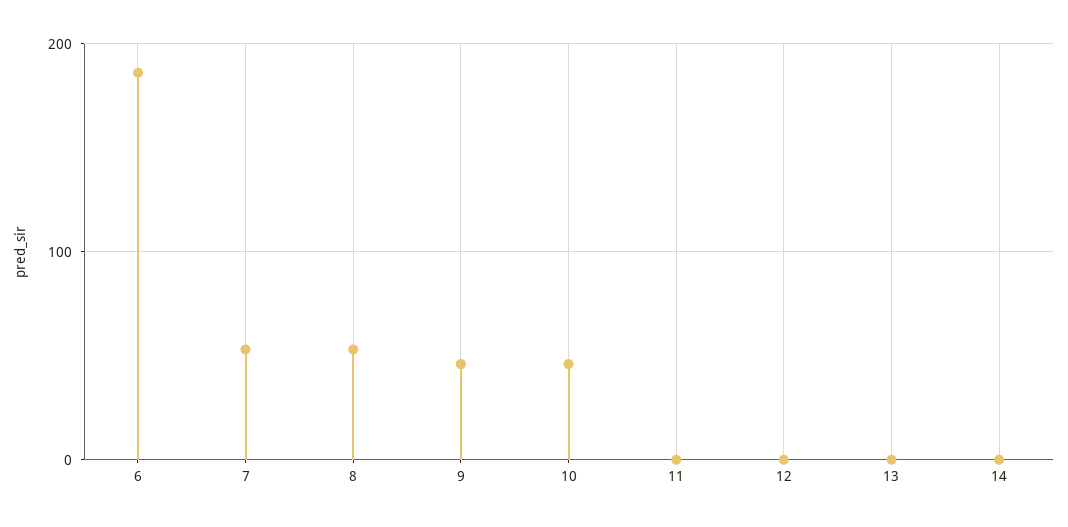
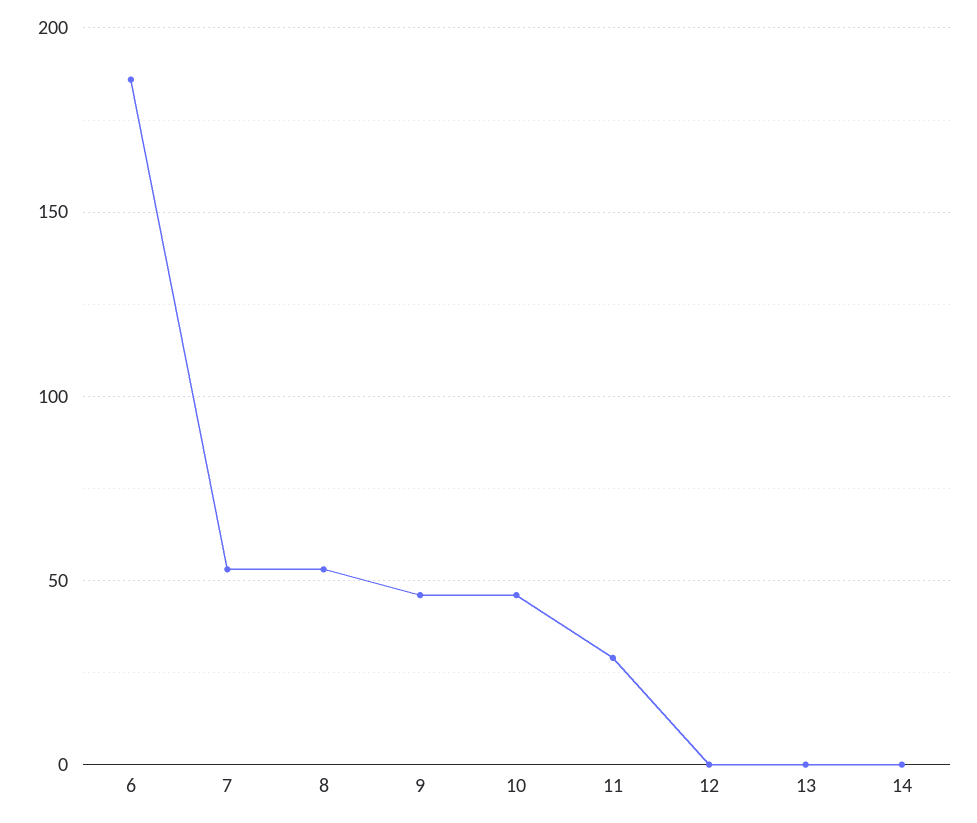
11: 0 -> 30

